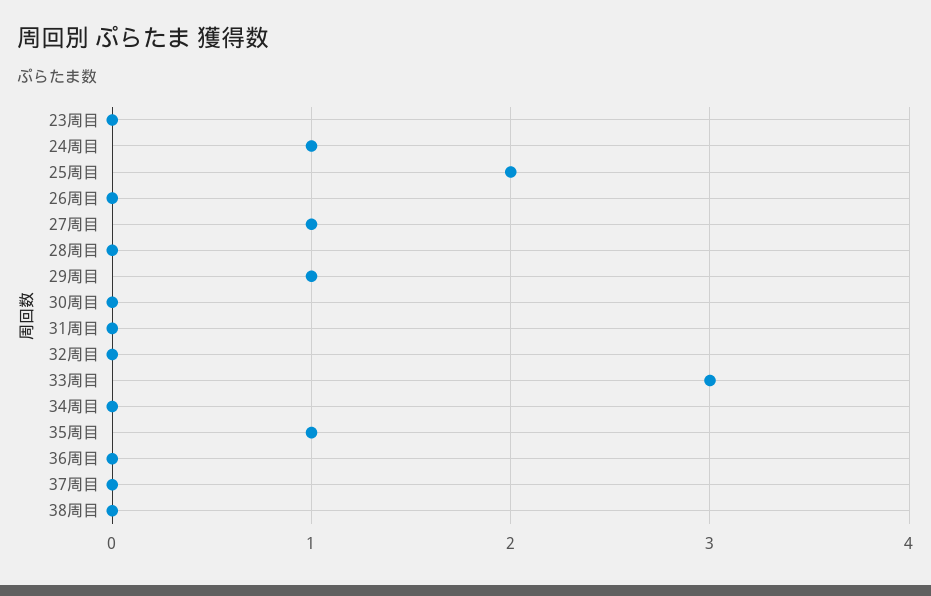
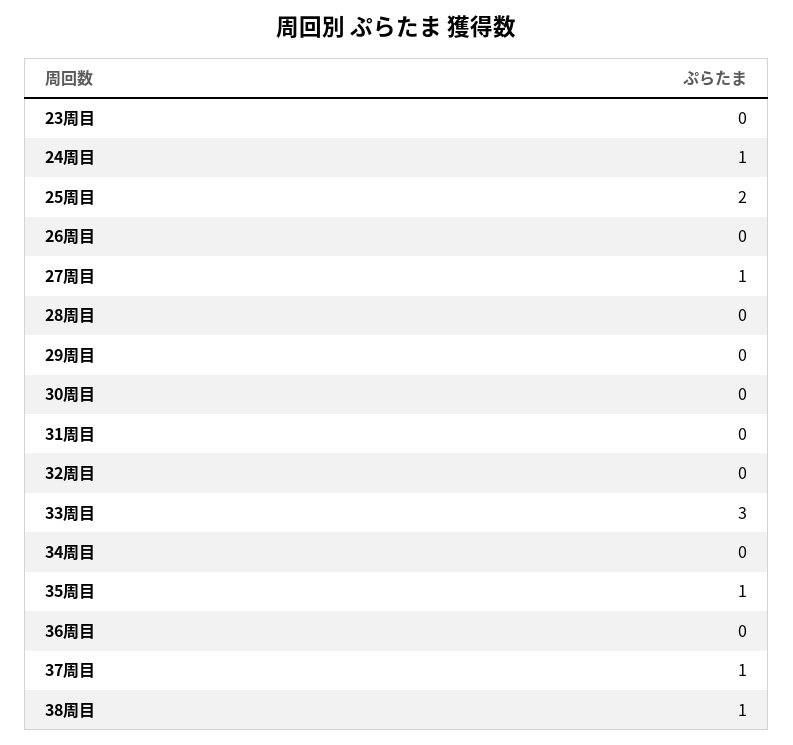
29周目: 1 -> 0
37周目: 0 -> 1
38周目: 0 -> 1

